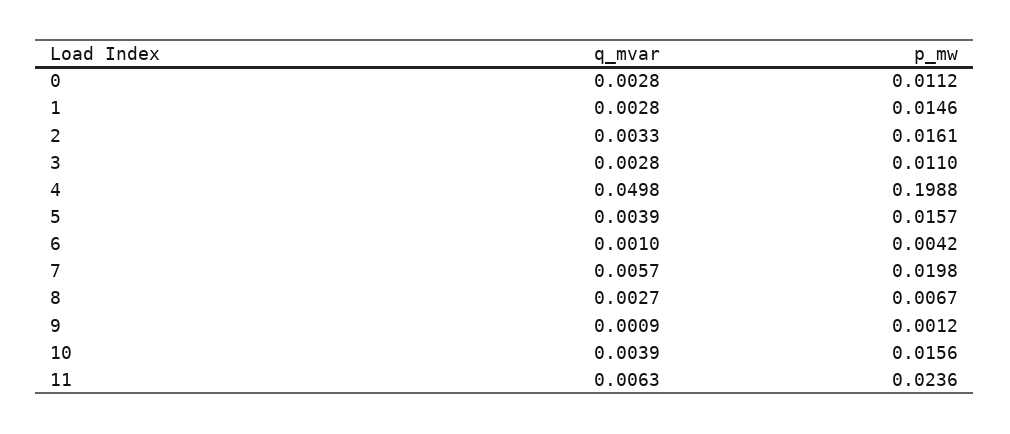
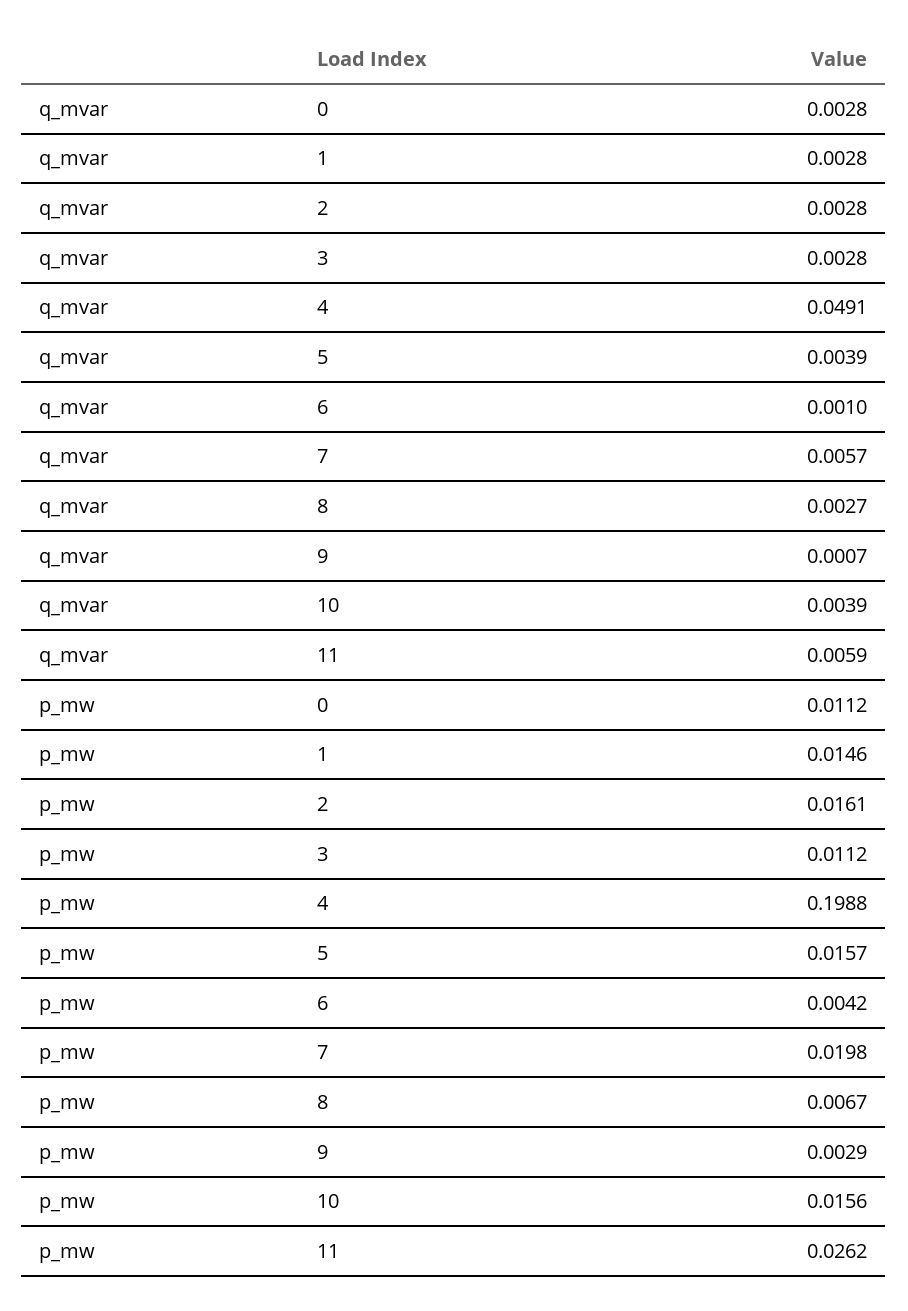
q_mvar, 2: 0.0033 -> 0.0028
p_mw, 3: 0.011 -> 0.0112
q_mvar, 4: 0.0498 -> 0.0491
q_mvar, 9: 0.0009 -> 0.0007
p_mw, 9: 0.0012 -> 0.0029
q_mvar, 11: 0.0063 -> 0.0059
p_mw, 11: 0.0236 -> 0.0262

